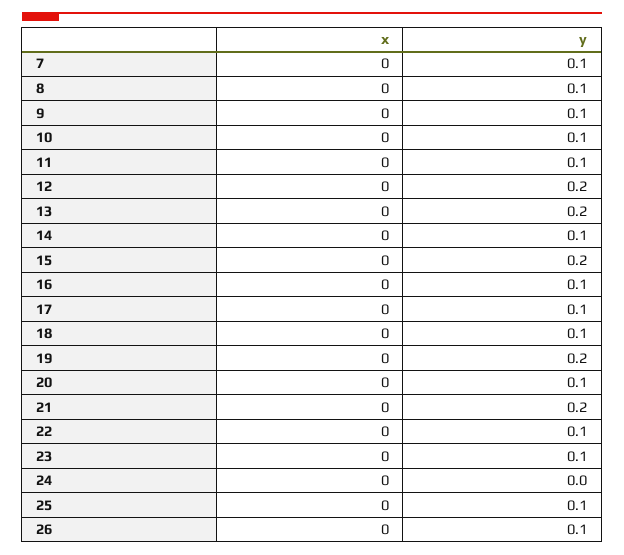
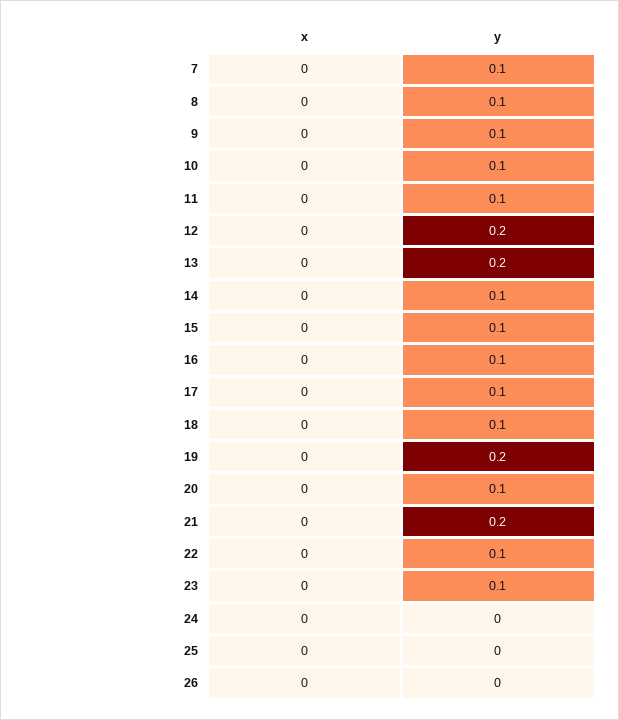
y, 15: 0.2 -> 0.1
y, 25: 0.1 -> 0
y, 26: 0.1 -> 0

